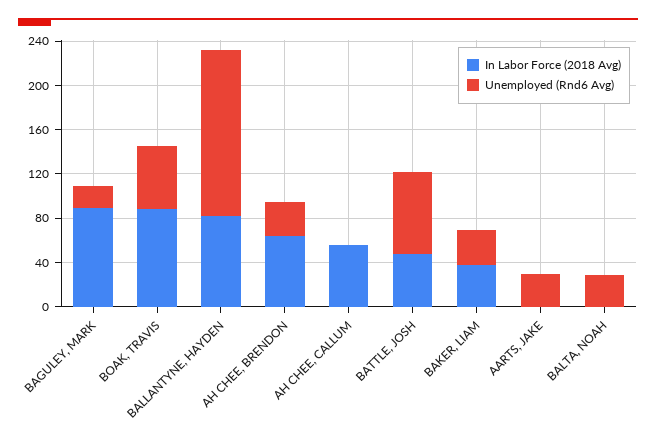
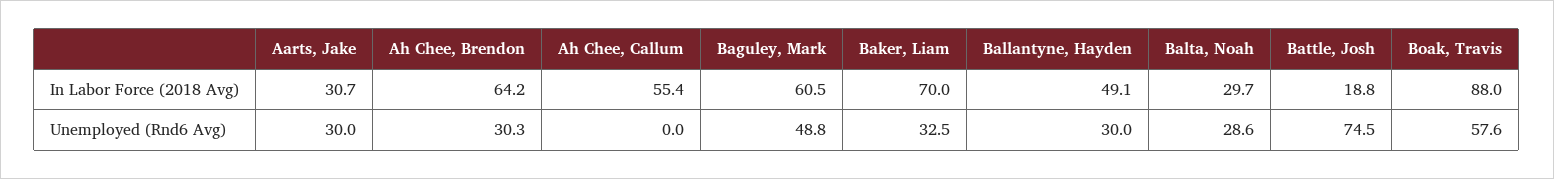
In Labor Force (2018 Avg), BAGULEY, MARK: 90 -> 60.5
Unemployed (Rnd6 Avg), BAGULEY, MARK: 20 -> 48.8
In Labor Force (2018 Avg), BALLANTYNE, HAYDEN: 80 -> 49.1
Unemployed (Rnd6 Avg), BALLANTYNE, HAYDEN: 150 -> 30
In Labor Force (2018 Avg), BATTLE, JOSH: 50 -> 18.8
In Labor Force (2018 Avg), BAKER, LIAM: 40 -> 70
In Labor Force (2018 Avg), AARTS, JAKE: 0 -> 30.7
In Labor Force (2018 Avg), BALTA, NOAH: 0 -> 29.7

